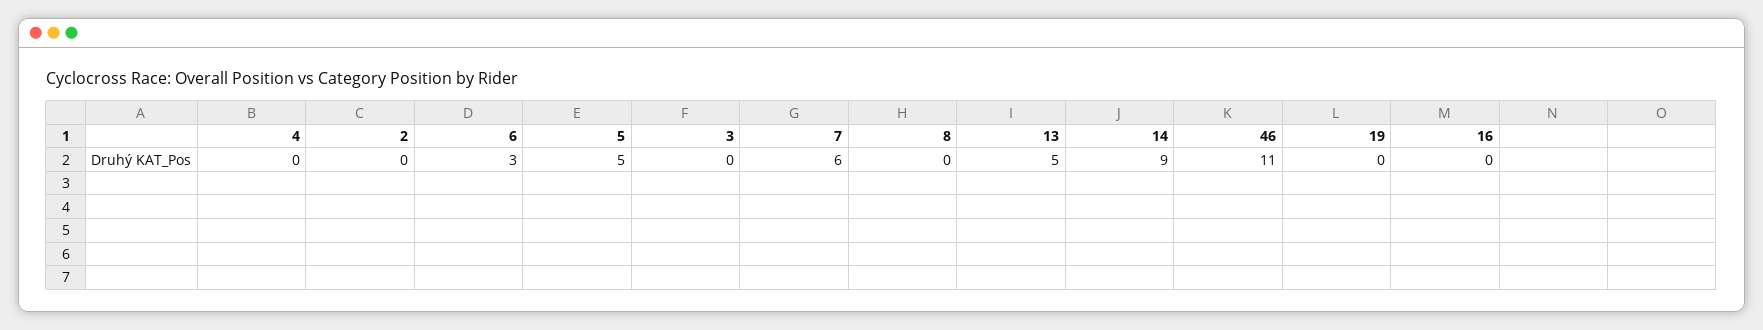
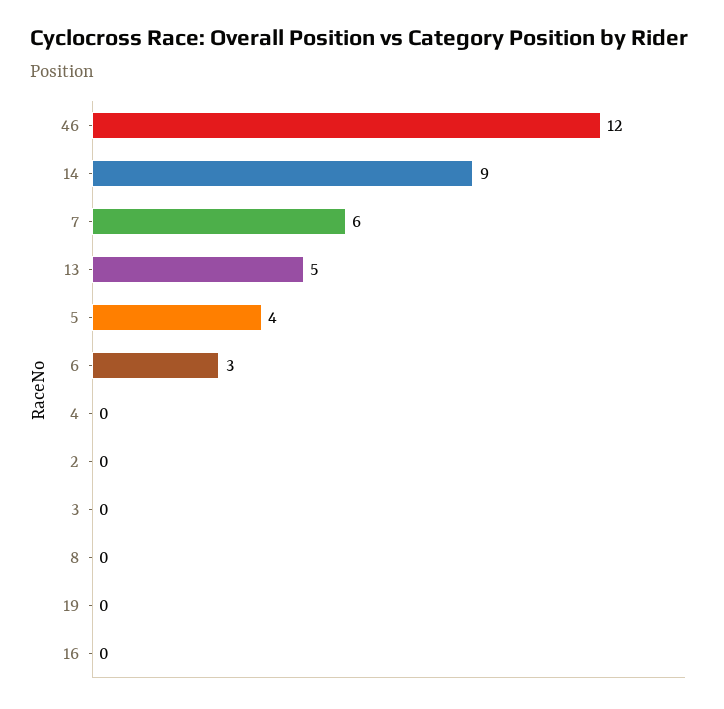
5: 5 -> 4
46: 11 -> 12

